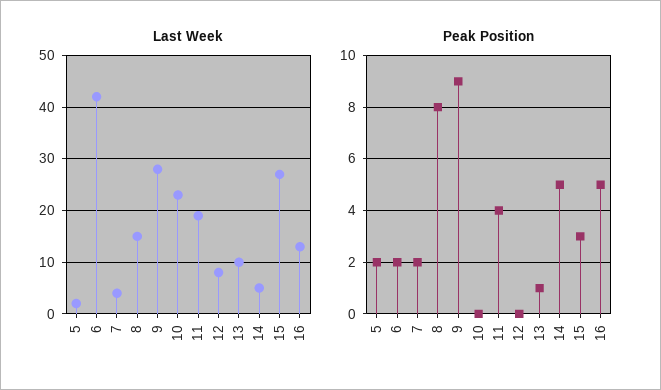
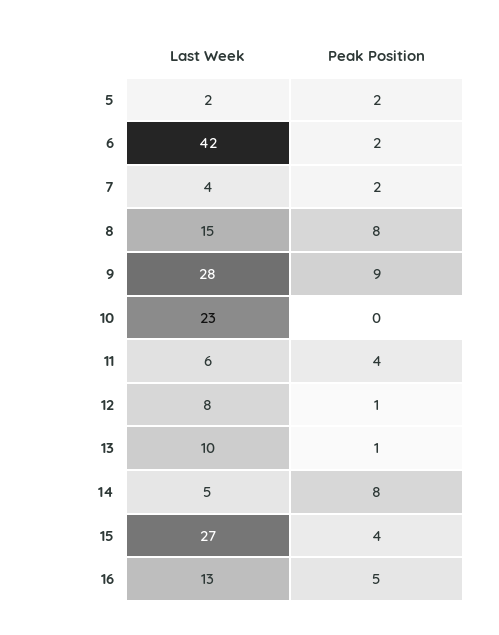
Last Week, 11: 20 -> 6
Peak Position, 12: 0 -> 1
Peak Position, 14: 5 -> 8
Peak Position, 15: 3 -> 4

